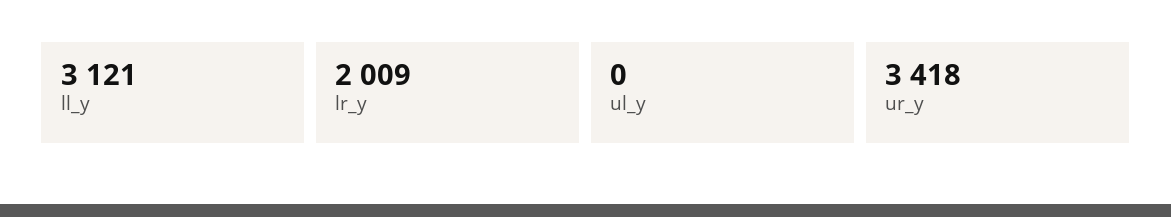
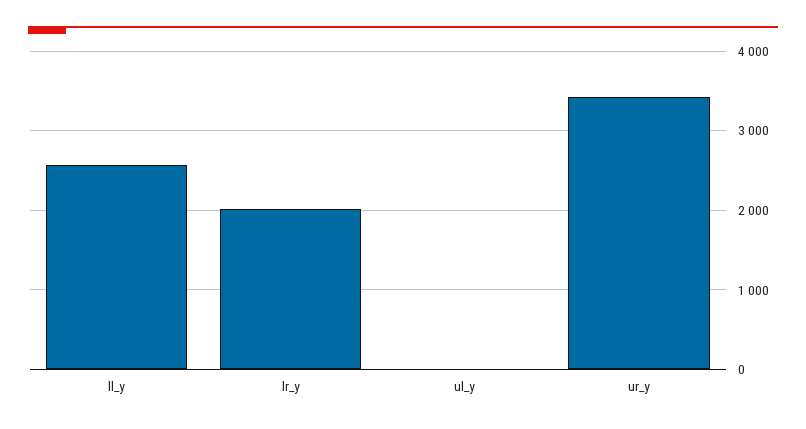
ll_y: 3121 -> 2600

